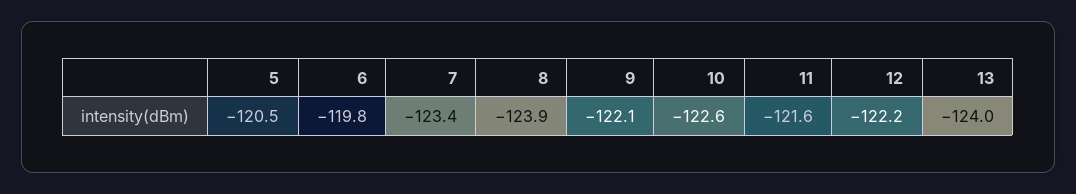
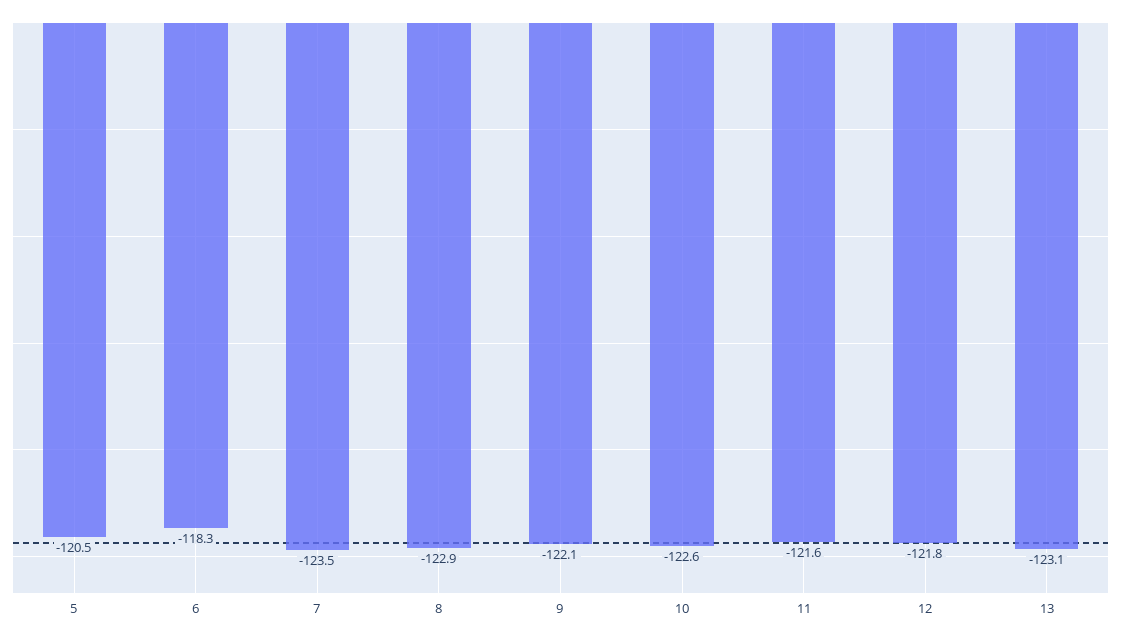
6: -119.8 -> -118.3
7: -123.4 -> -123.5
8: -123.9 -> -122.9
12: -122.2 -> -121.8
13: -124 -> -123.1

